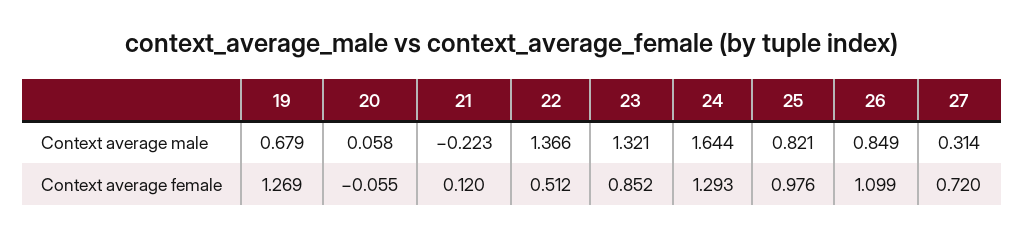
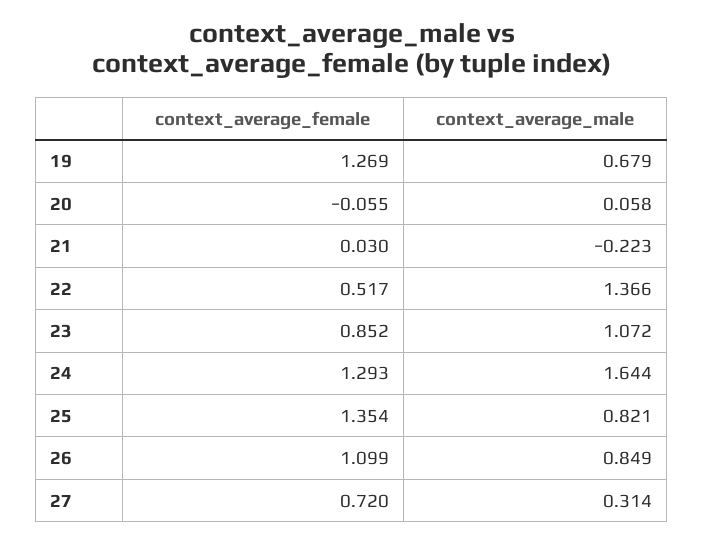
23, Context average male: 1.321 -> 1.072
21, Context average female: 0.12 -> 0.03
22, Context average female: 0.512 -> 0.517
25, Context average female: 0.976 -> 1.354

